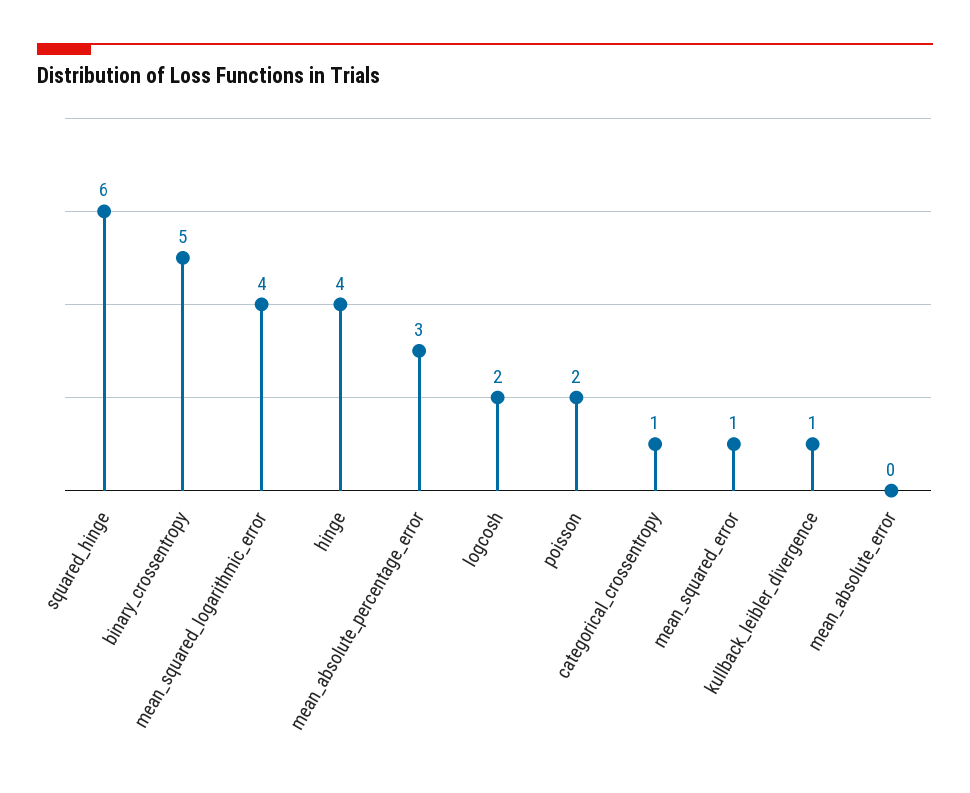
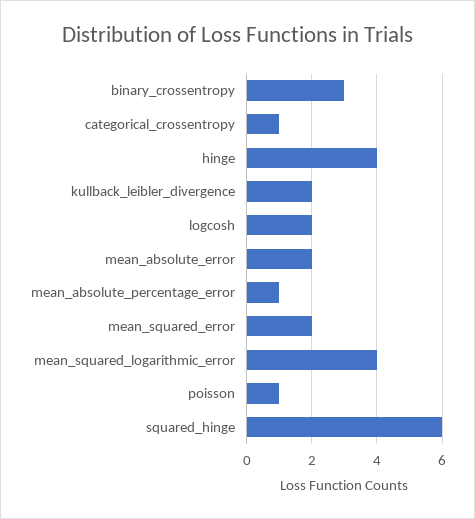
binary_crossentropy: 5 -> 3
mean_absolute_percentage_error: 3 -> 1
poisson: 2 -> 1
mean_squared_error: 1 -> 2
kullback_leibler_divergence: 1 -> 2
mean_absolute_error: 0 -> 2

